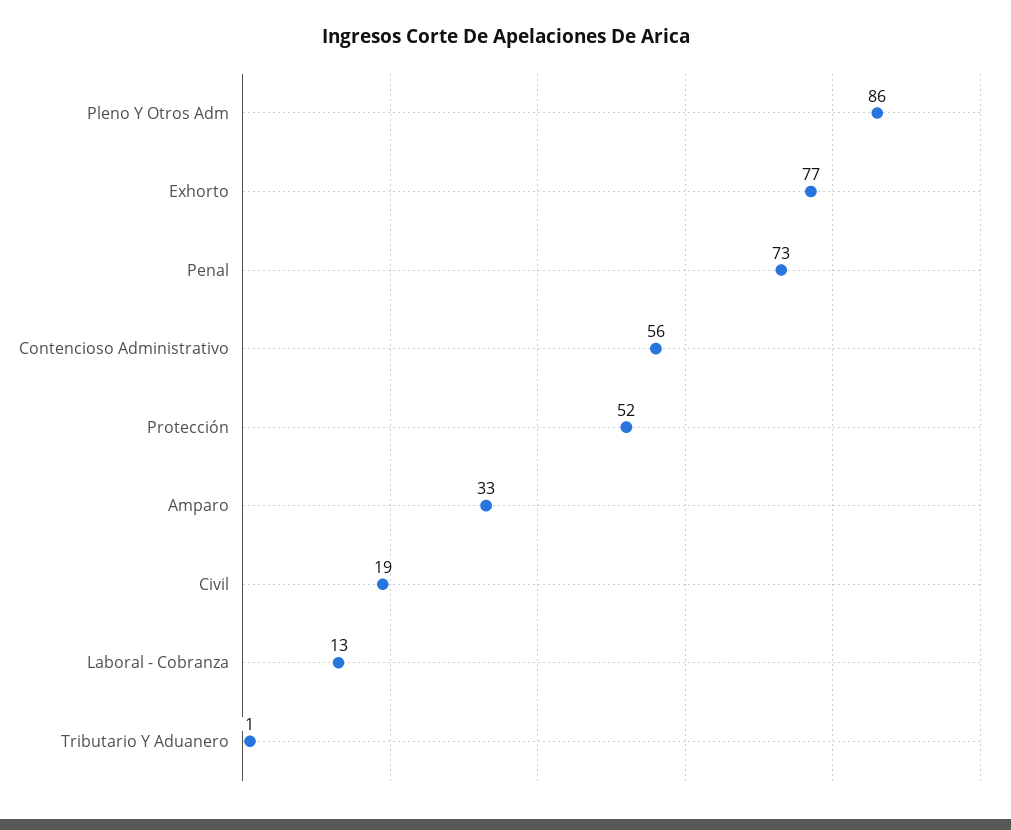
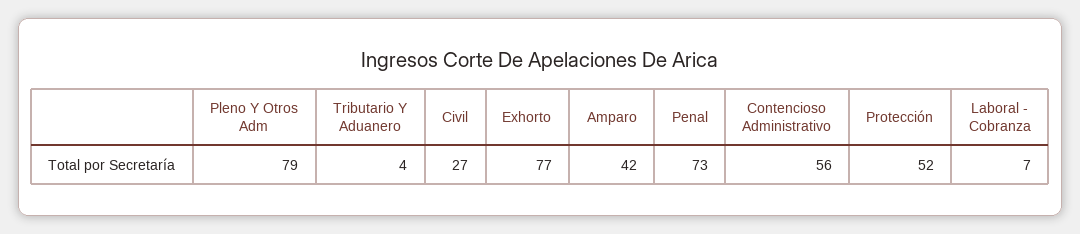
Pleno Y Otros Adm: 86 -> 79
Amparo: 33 -> 42
Civil: 19 -> 27
Laboral - Cobranza: 13 -> 7
Tributario Y Aduanero: 1 -> 4

